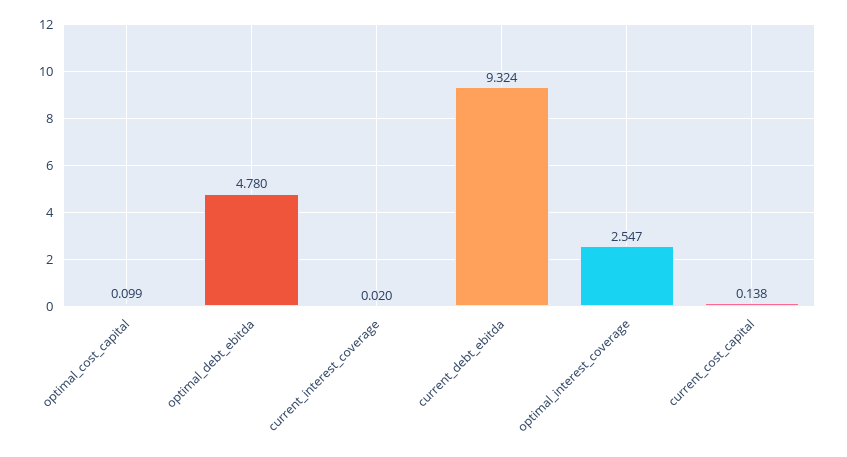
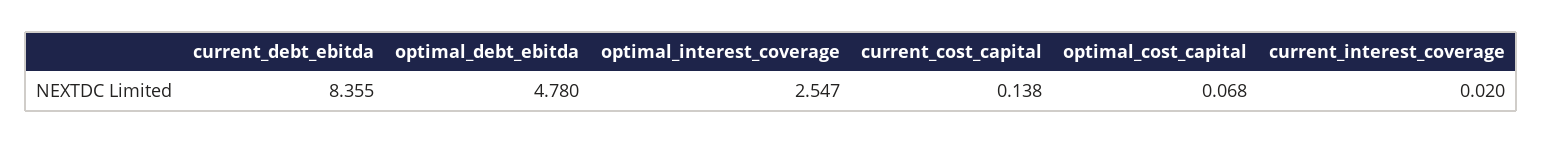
optimal_cost_capital: 0.099 -> 0.068
current_debt_ebitda: 9.324 -> 8.355

